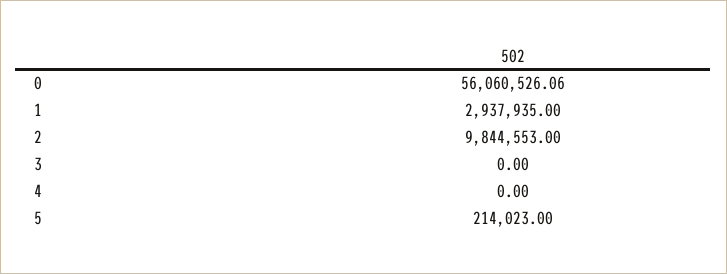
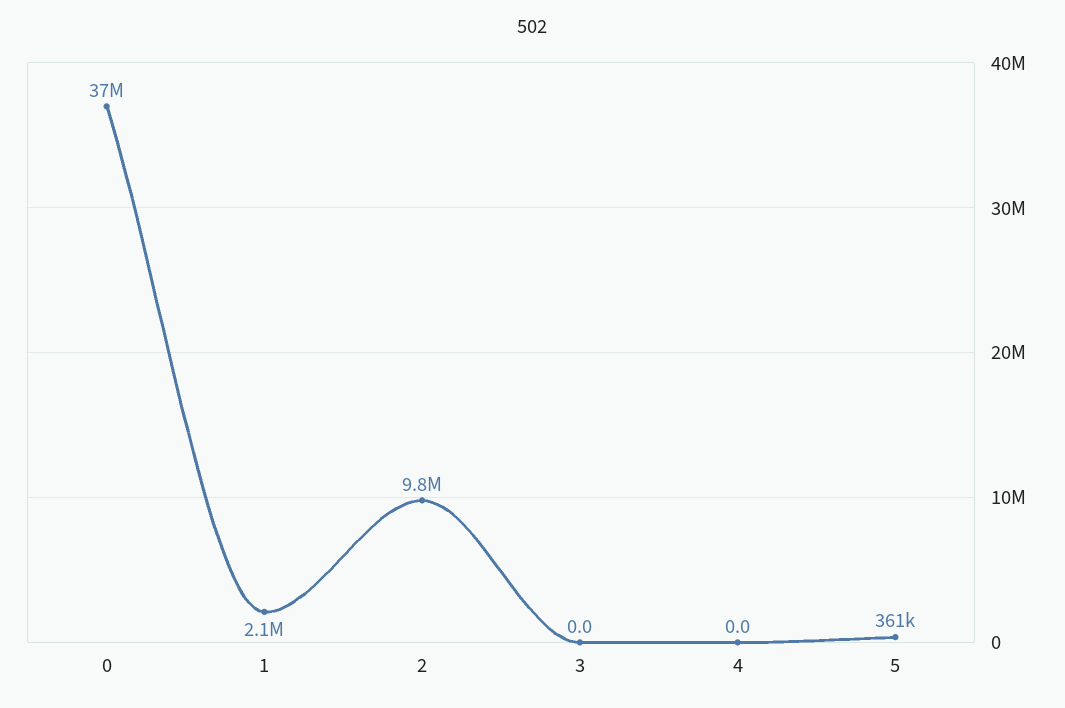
0: 56060526.06 -> 37000000
1: 2937935 -> 2100000
5: 214023 -> 361000

